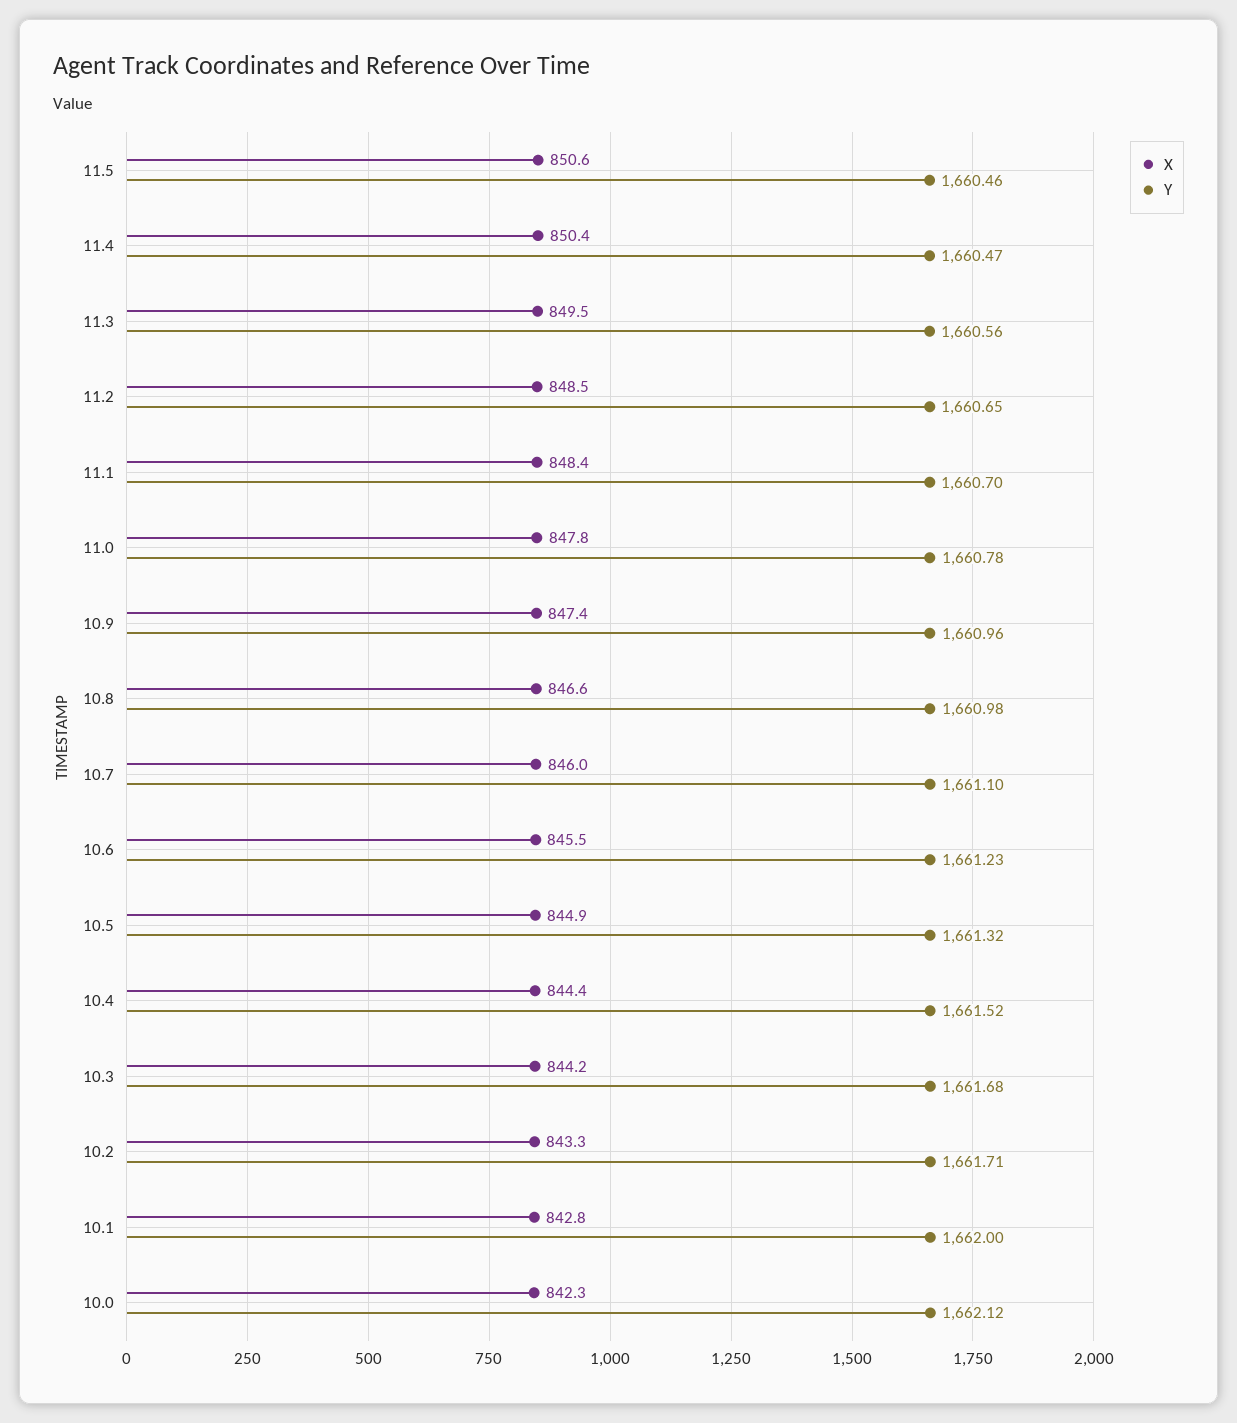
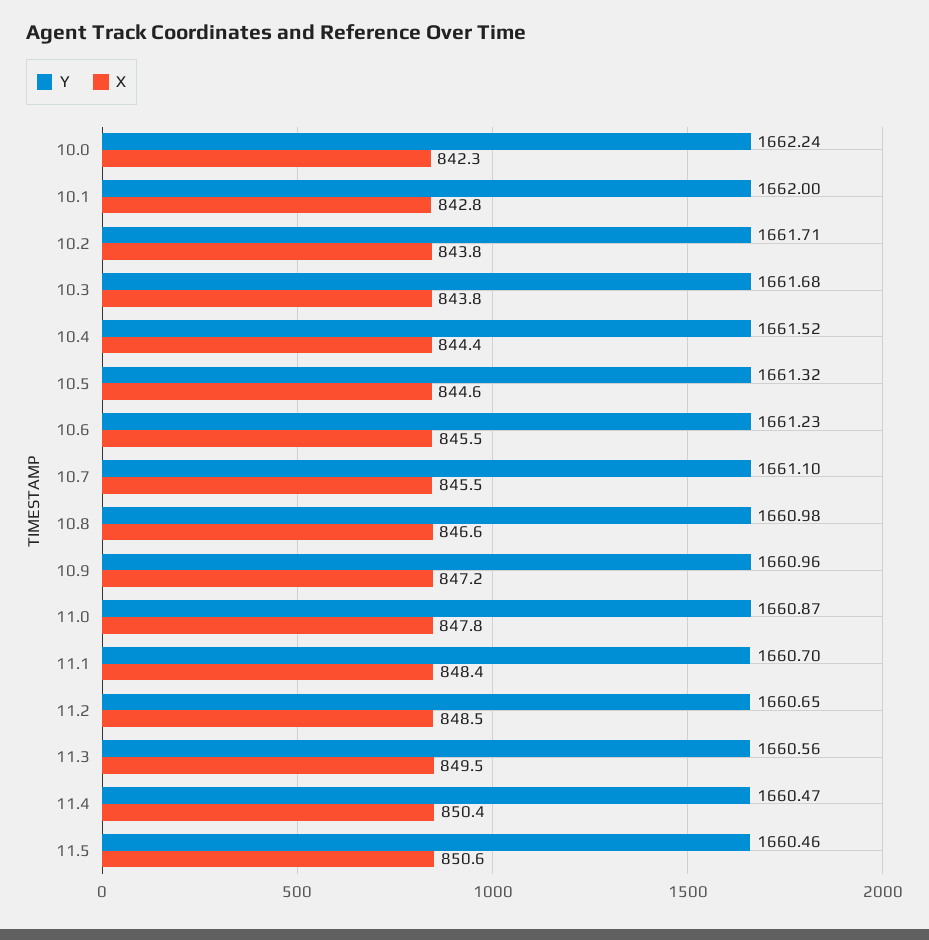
Y, 11.0: 1660.78 -> 1660.87
X, 10.9: 847.4 -> 847.2
X, 10.7: 846 -> 845.5
X, 10.5: 844.9 -> 844.6
X, 10.3: 844.2 -> 843.8
X, 10.2: 843.3 -> 843.8
Y, 10.0: 1662.12 -> 1662.24

